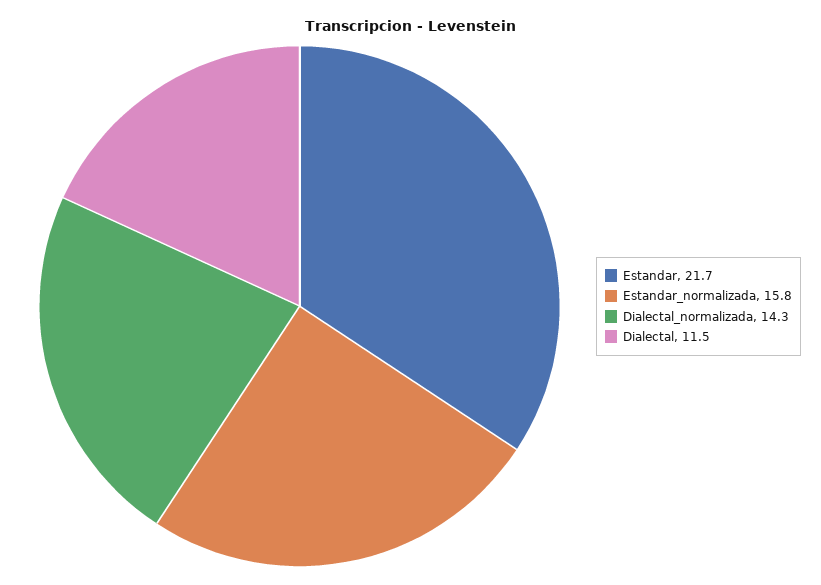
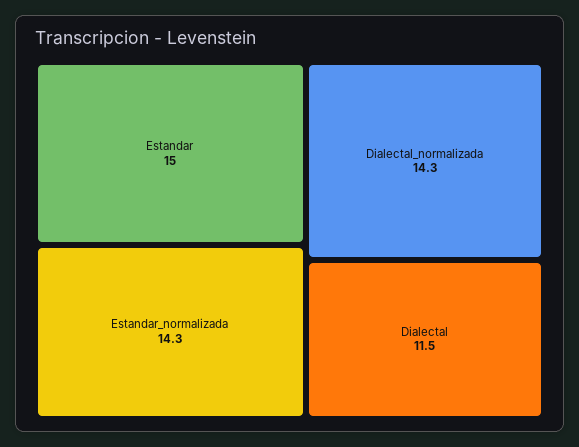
Estandar: 21.7 -> 15
Estandar_normalizada: 15.8 -> 14.3

